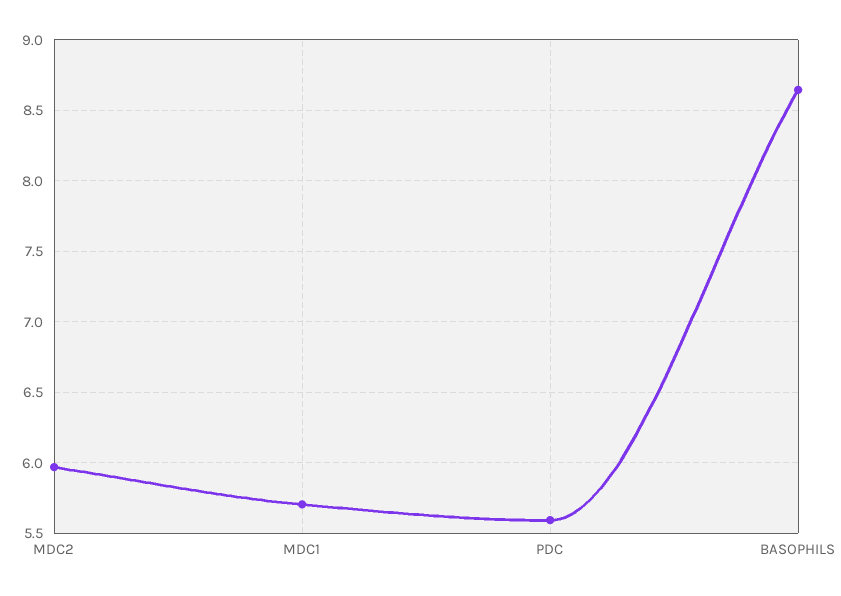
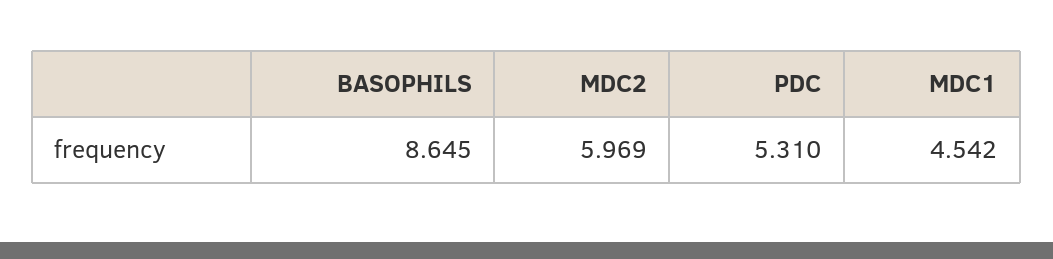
MDC1: 5.7 -> 4.542
PDC: 5.6 -> 5.31

